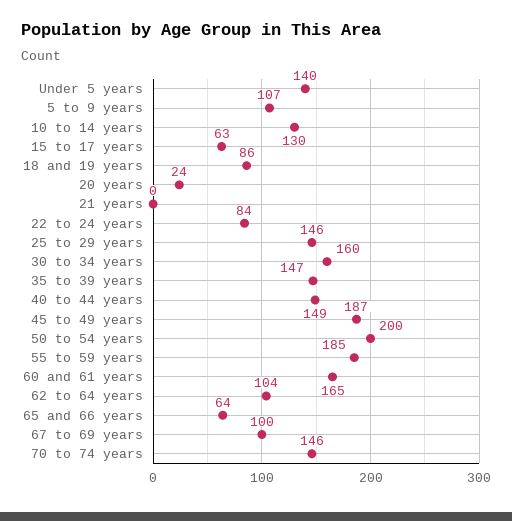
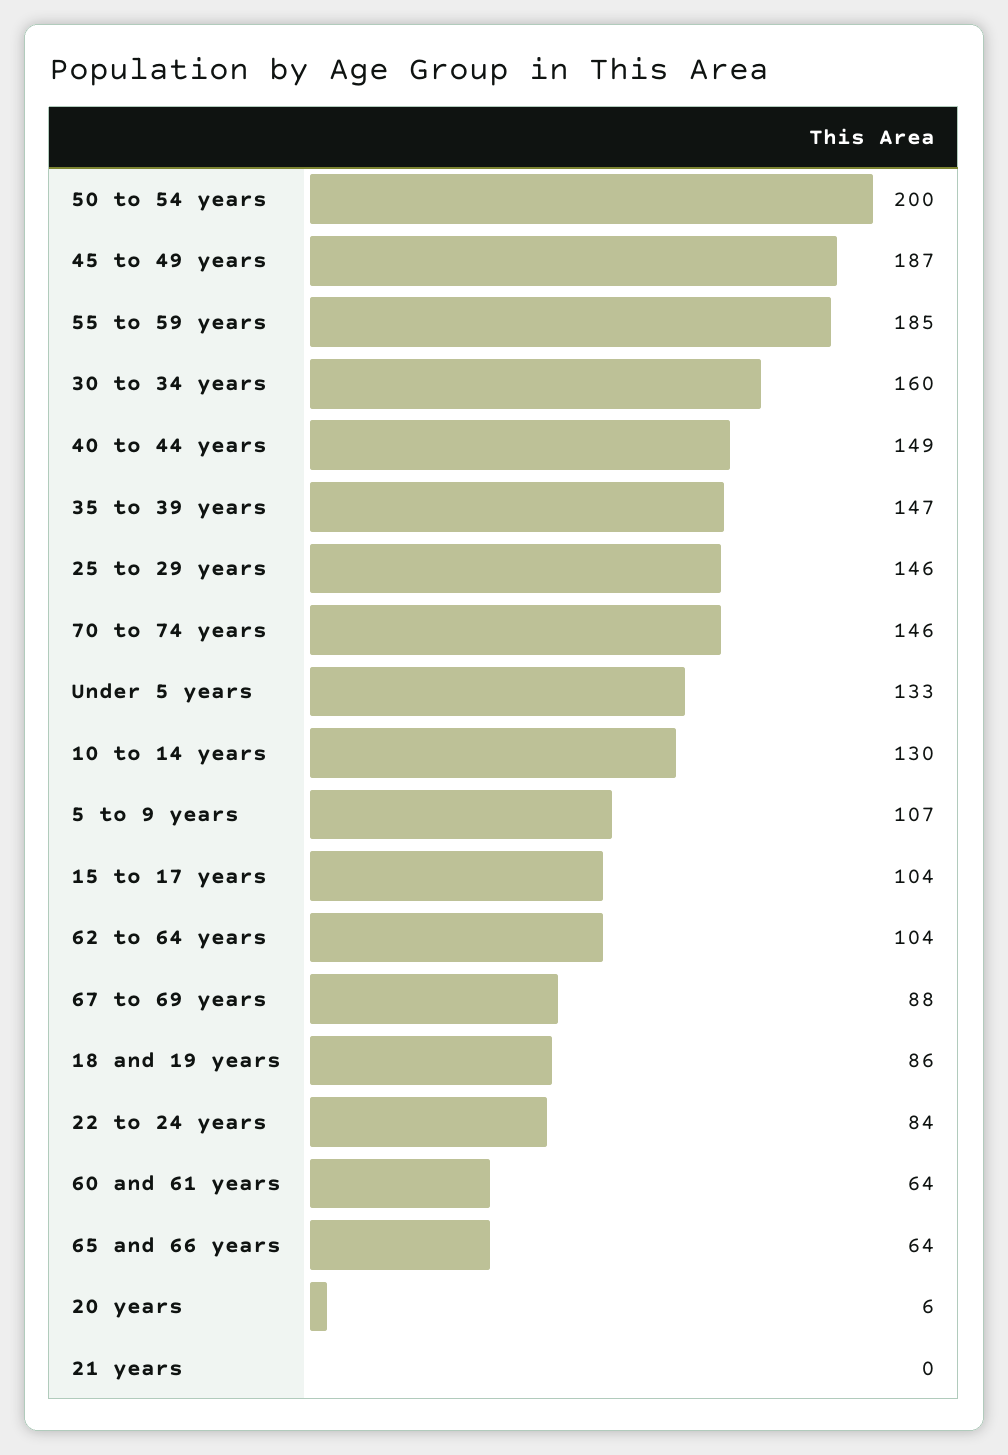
Under 5 years: 140 -> 133
15 to 17 years: 63 -> 104
20 years: 24 -> 6
60 and 61 years: 165 -> 64
67 to 69 years: 100 -> 88

